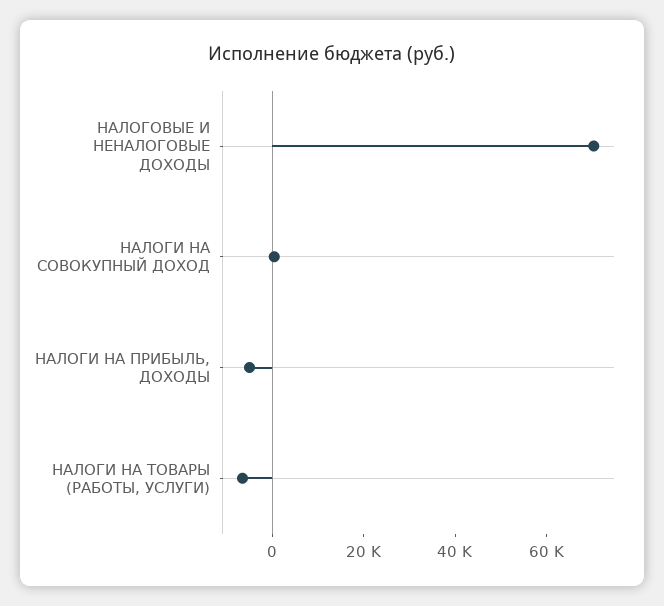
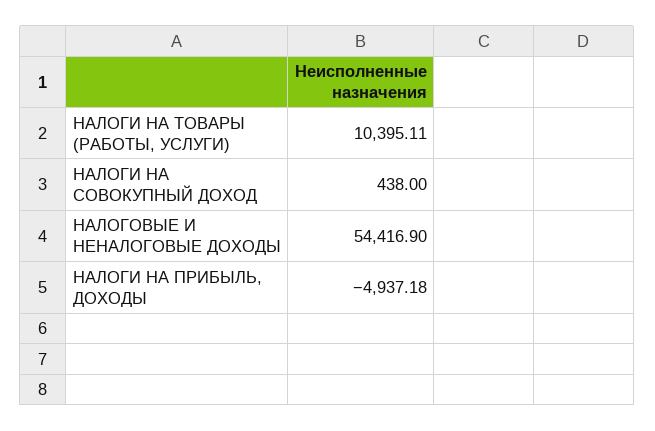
НАЛОГОВЫЕ И НЕНАЛОГОВЫЕ ДОХОДЫ: 70000 -> 54416.9
НАЛОГИ НА ТОВАРЫ (РАБОТЫ, УСЛУГИ): -5000 -> 10395.11

